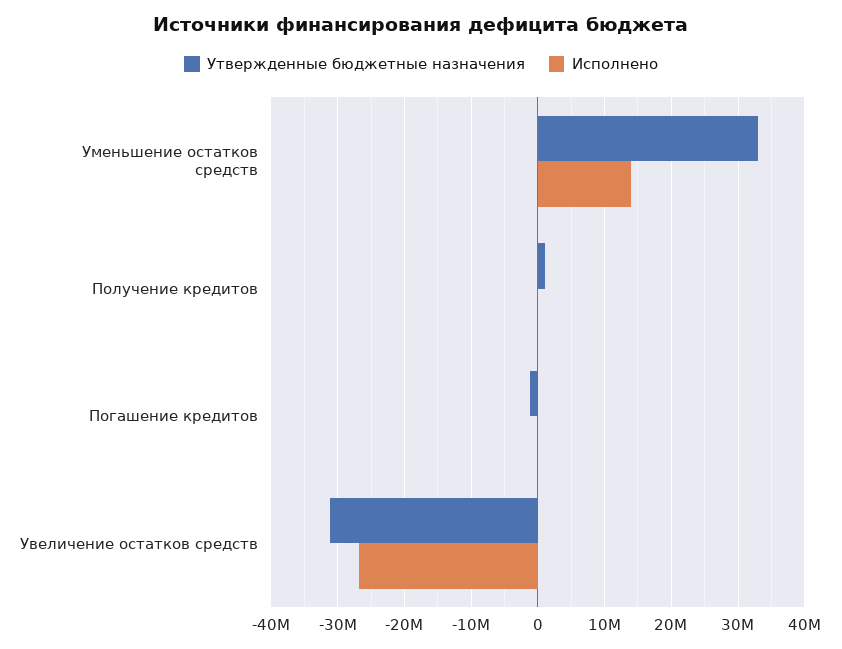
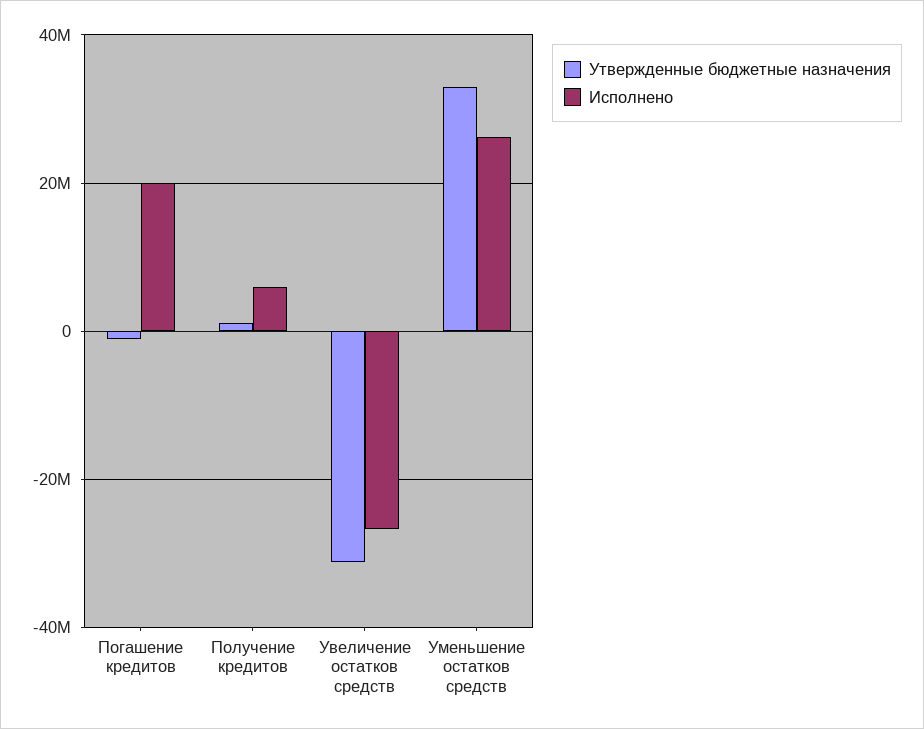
Исполнено, Уменьшение остатков средств: 14000000 -> 26000000
Исполнено, Получение кредитов: 0 -> 6000000
Исполнено, Погашение кредитов: 0 -> 20000000

